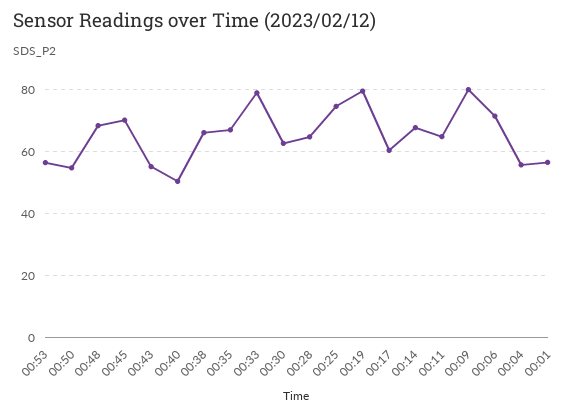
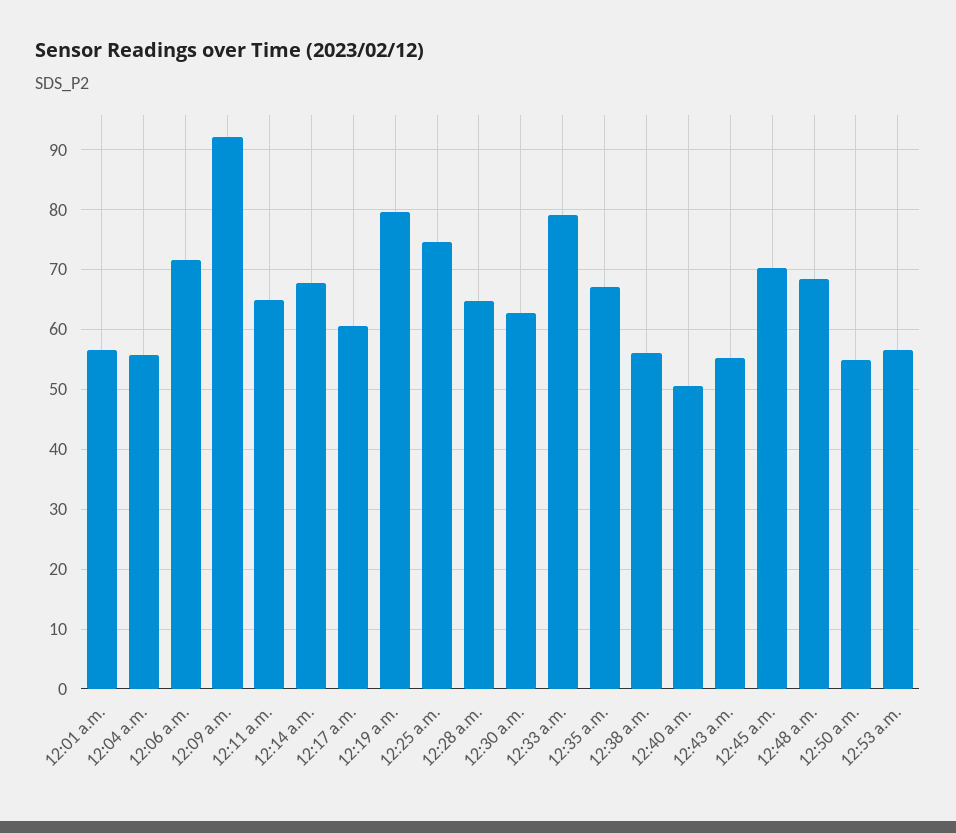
00:38: 66 -> 56
00:09: 80 -> 92

